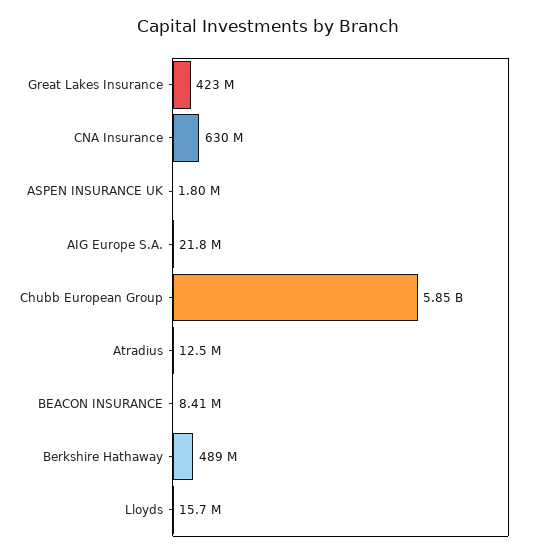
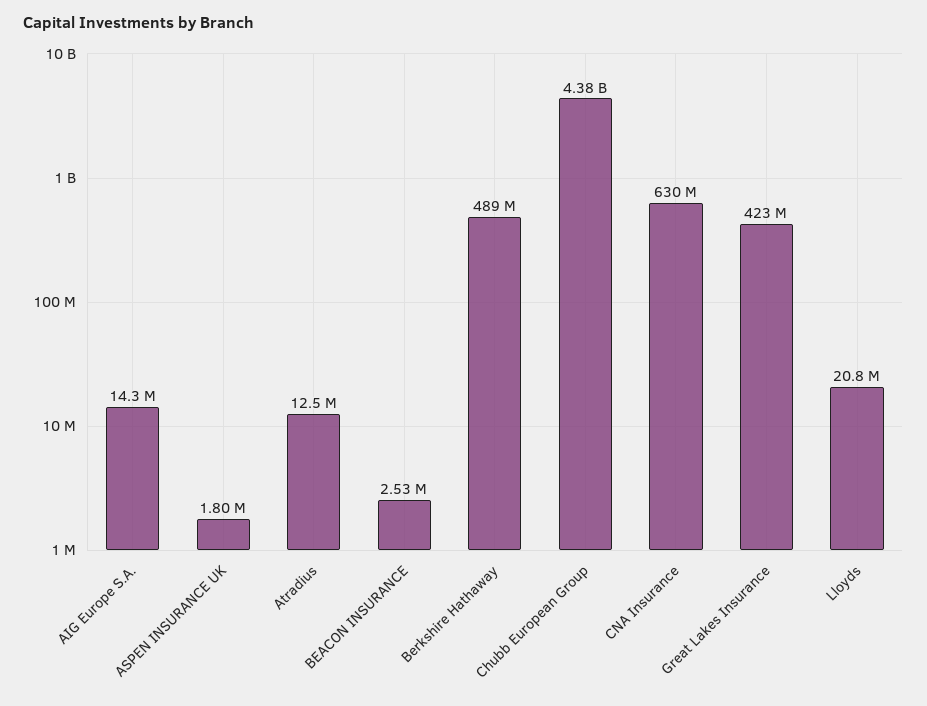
AIG Europe S.A.: 21800000 -> 14300000
Chubb European Group: 5850000000 -> 4380000000
BEACON INSURANCE: 8410000 -> 2530000
Lloyds: 15700000 -> 20800000

